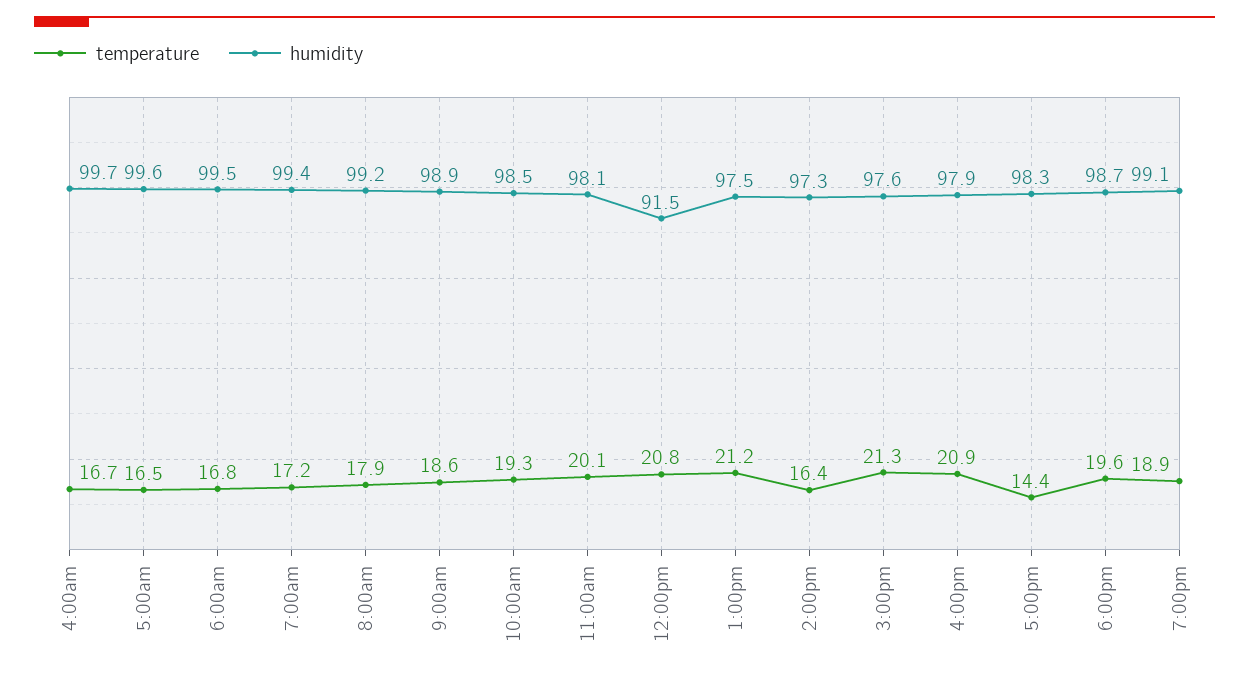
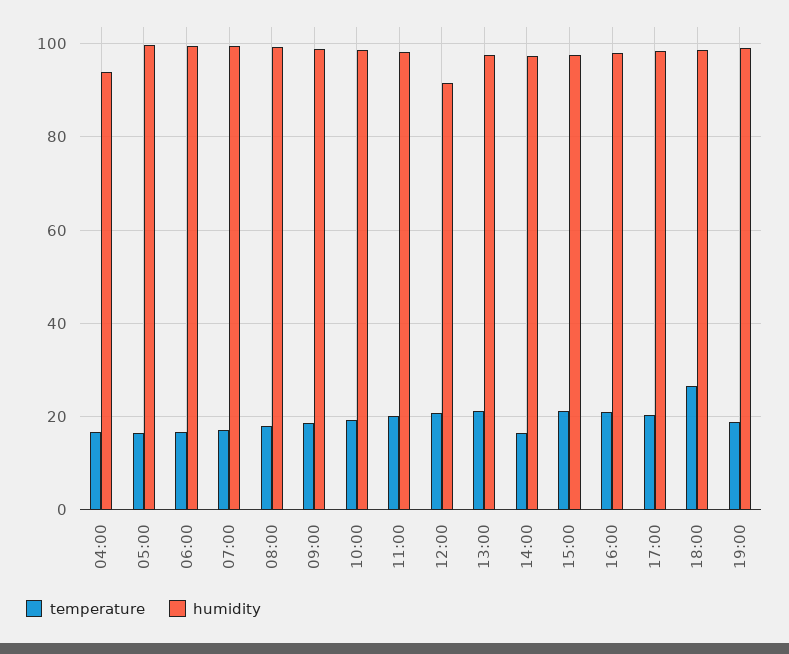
humidity, 4:00am: 99.7 -> 94
temperature, 5:00pm: 14.4 -> 20
temperature, 6:00pm: 19.6 -> 26

